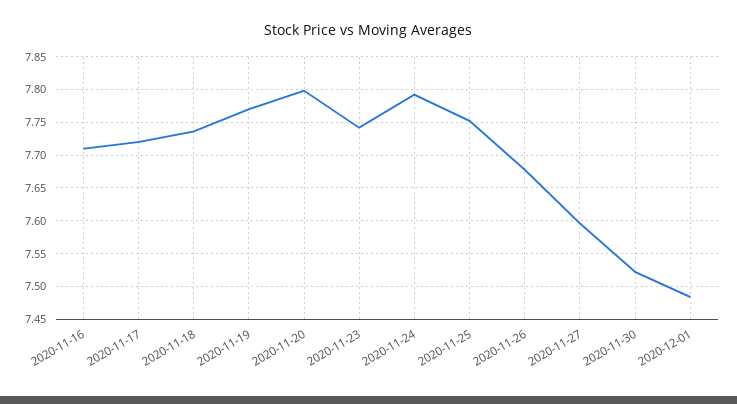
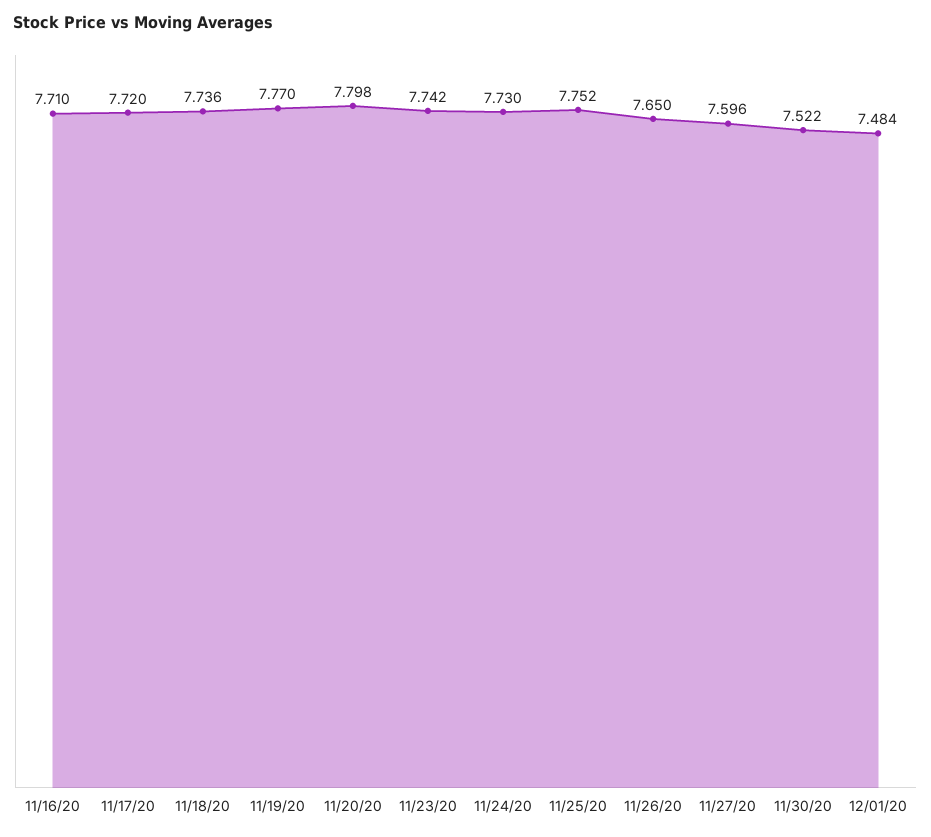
2020-11-24: 7.79 -> 7.73
2020-11-26: 7.68 -> 7.65

